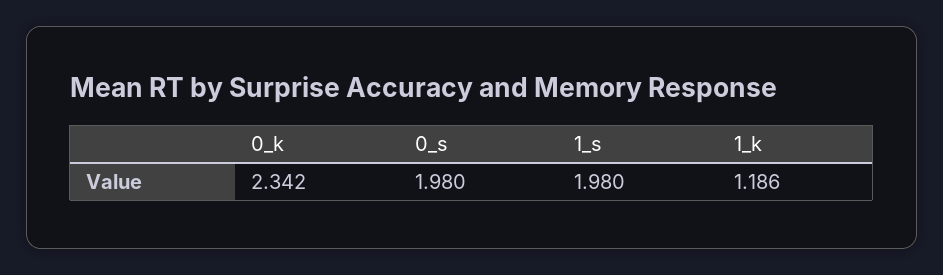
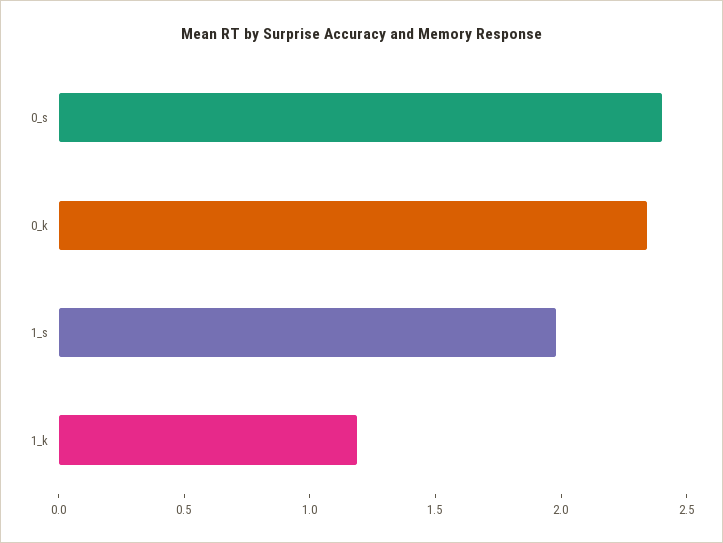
0_s: 1.98 -> 2.4

